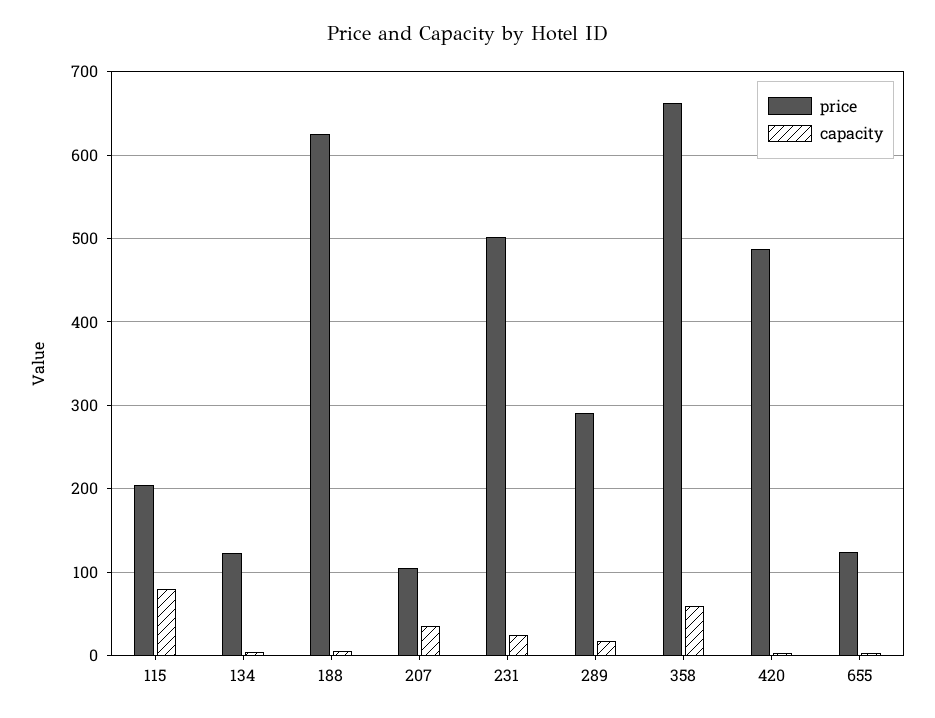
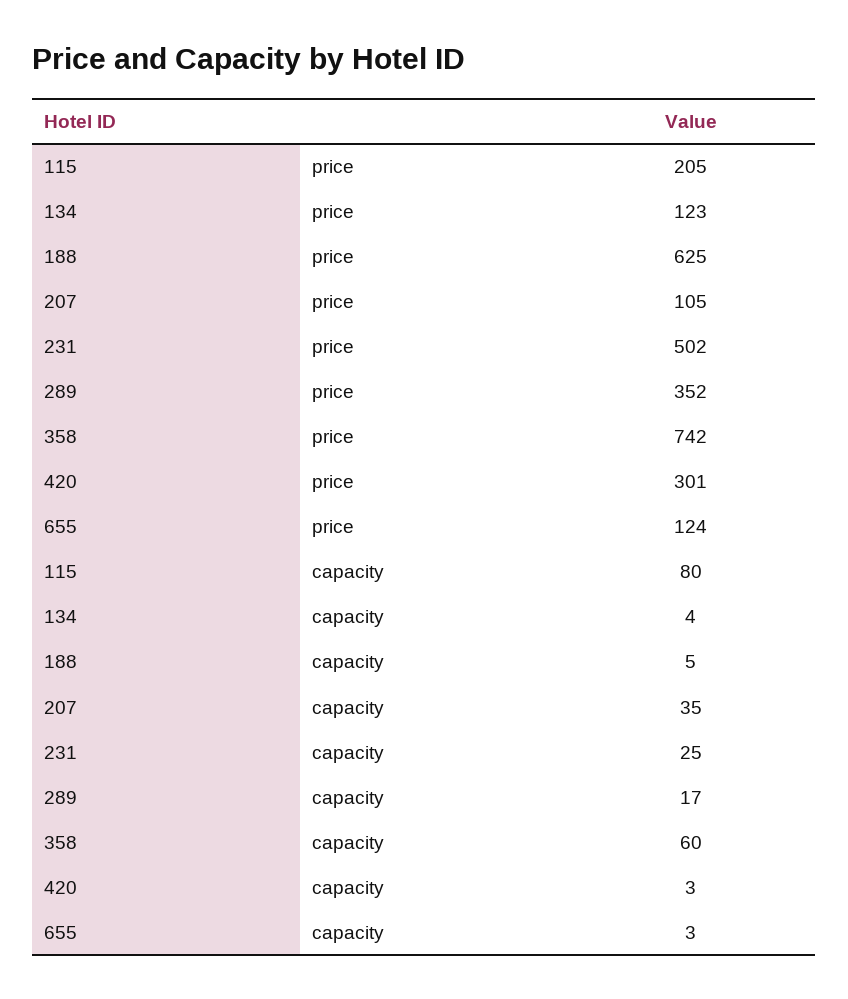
price, 289: 290 -> 352
price, 358: 660 -> 742
price, 420: 490 -> 301

